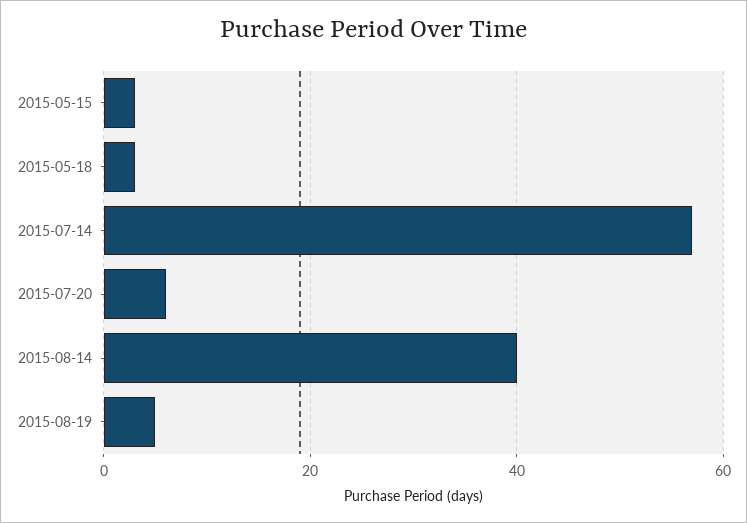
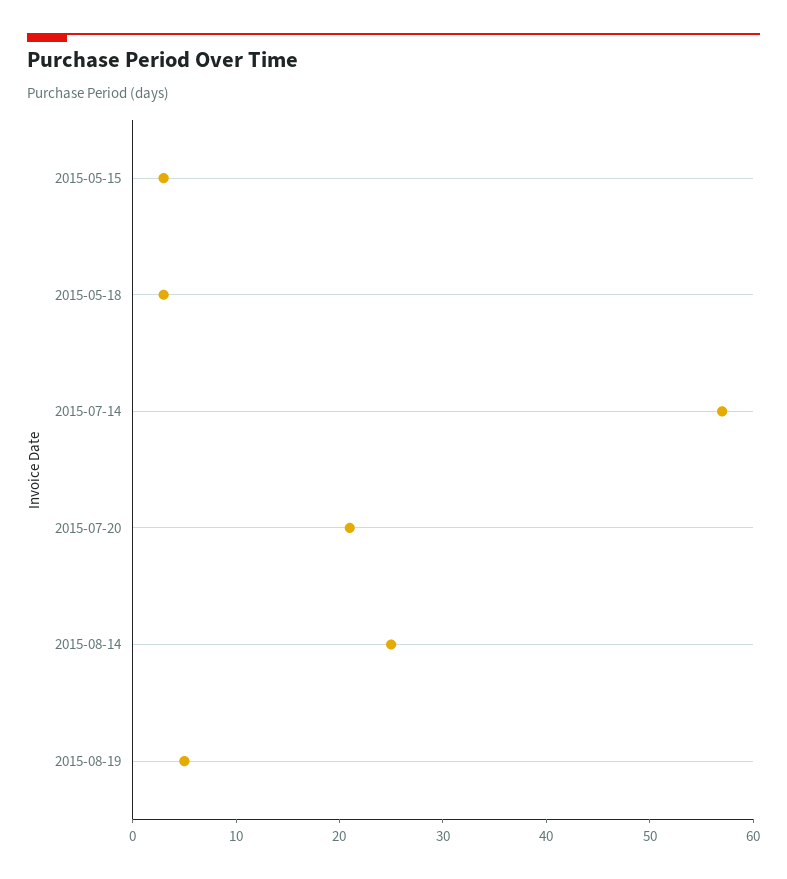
2015-07-20: 5 -> 21
2015-08-14: 40 -> 25

